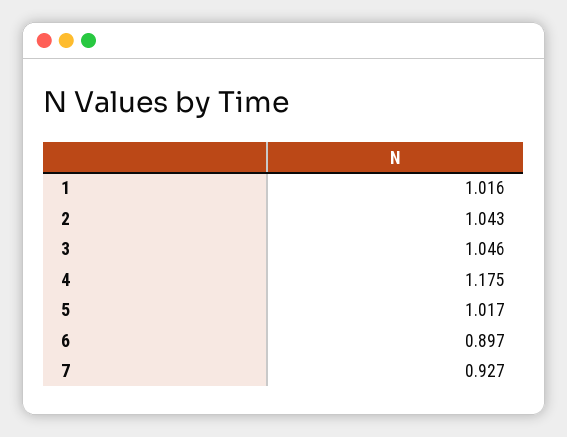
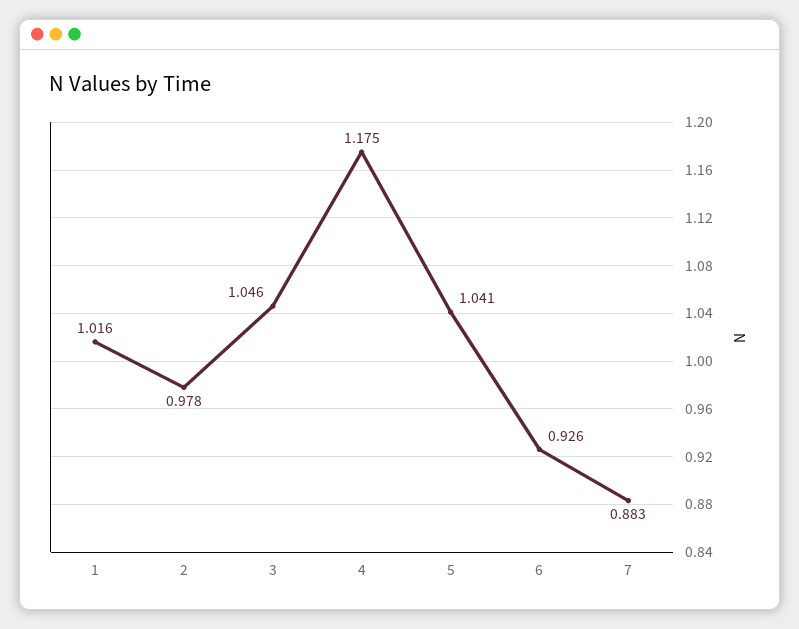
2: 1.043 -> 0.978
5: 1.017 -> 1.041
6: 0.897 -> 0.926
7: 0.927 -> 0.883

